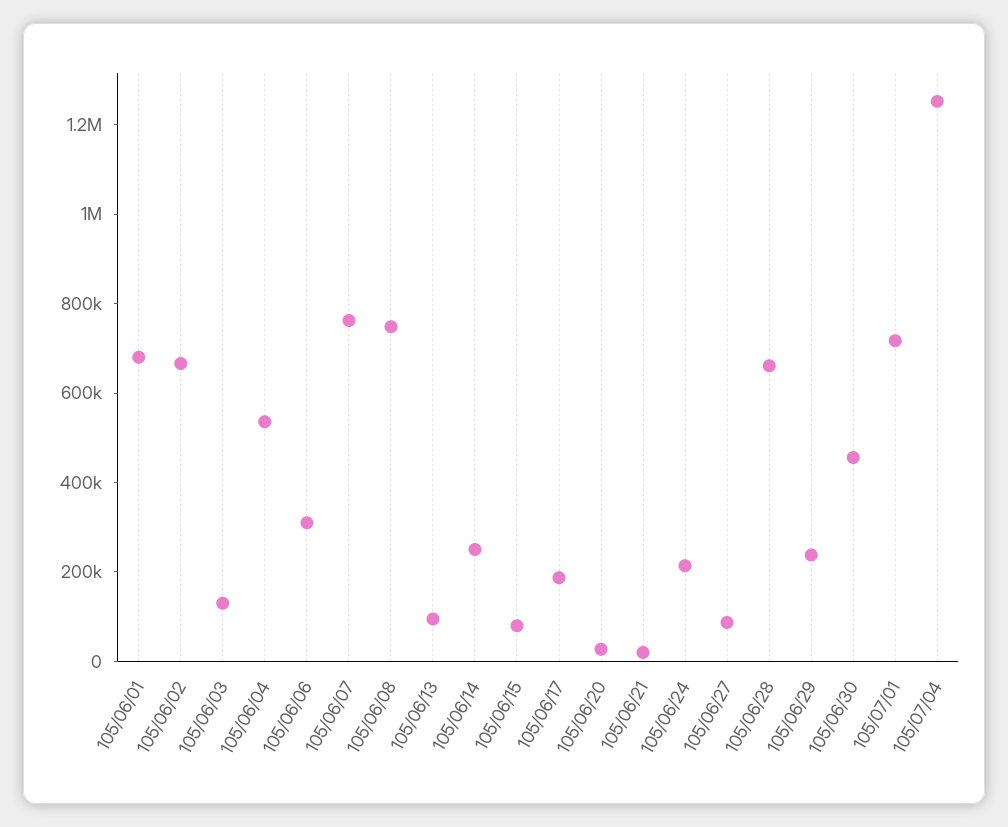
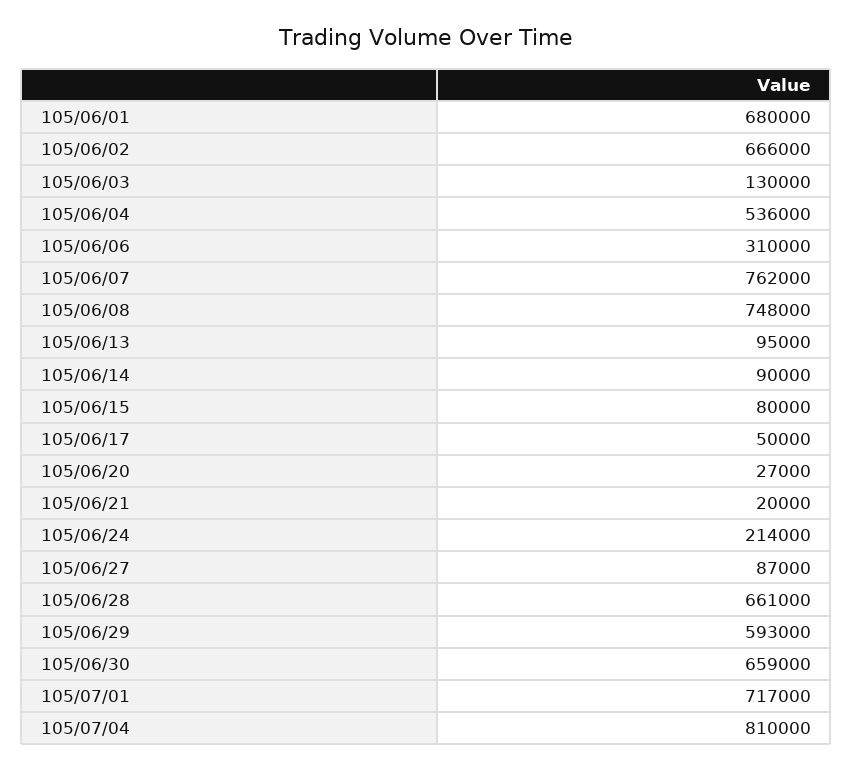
105/06/14: 250000 -> 90000
105/06/17: 200000 -> 50000
105/06/29: 250000 -> 593000
105/06/30: 450000 -> 659000
105/07/04: 1250000 -> 810000

